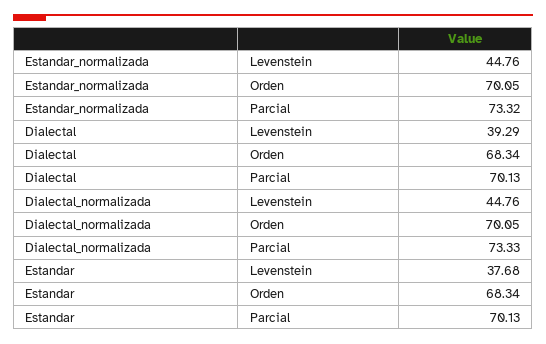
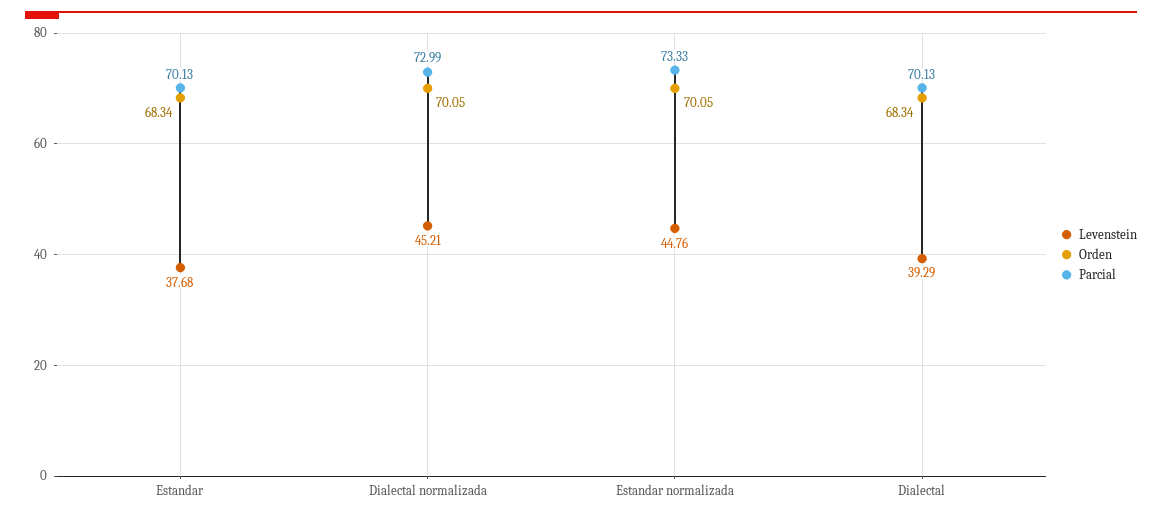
Parcial, Estandar_normalizada: 73.32 -> 73.33
Levenstein, Dialectal_normalizada: 44.76 -> 45.21
Parcial, Dialectal_normalizada: 73.33 -> 72.99

